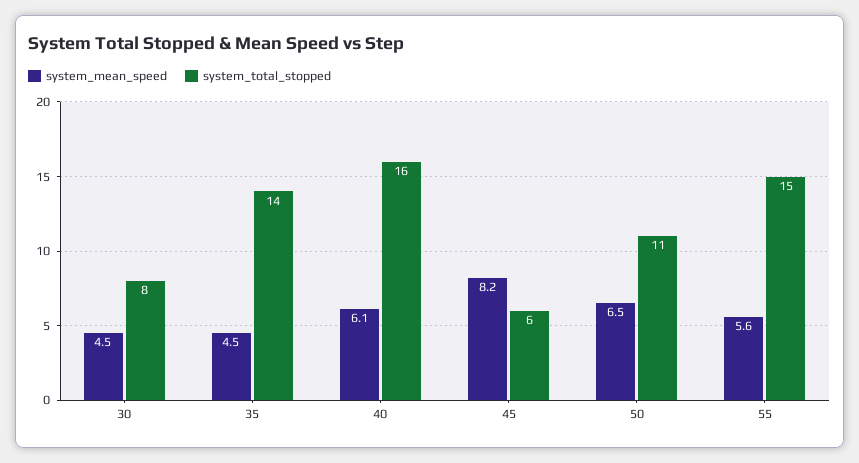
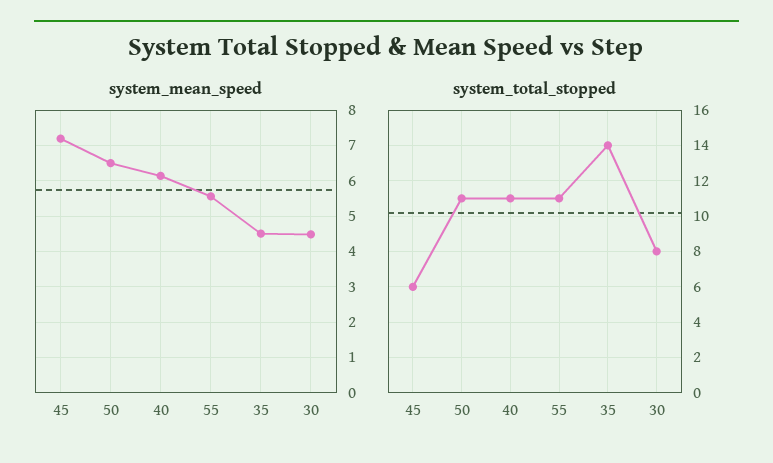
system_total_stopped, 40: 16 -> 11
system_mean_speed, 45: 8.2 -> 7.2
system_total_stopped, 55: 15 -> 11

